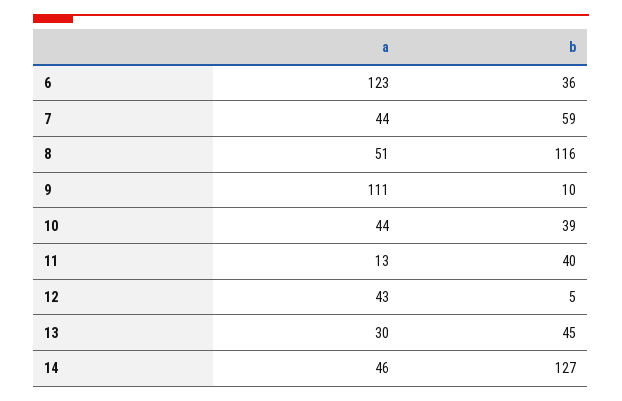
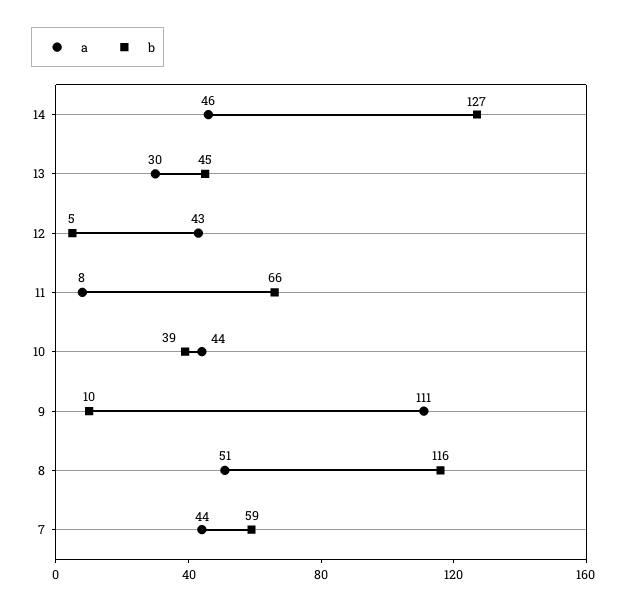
a, 6: 123 -> none
b, 6: 36 -> none
a, 11: 13 -> 8
b, 11: 40 -> 66

